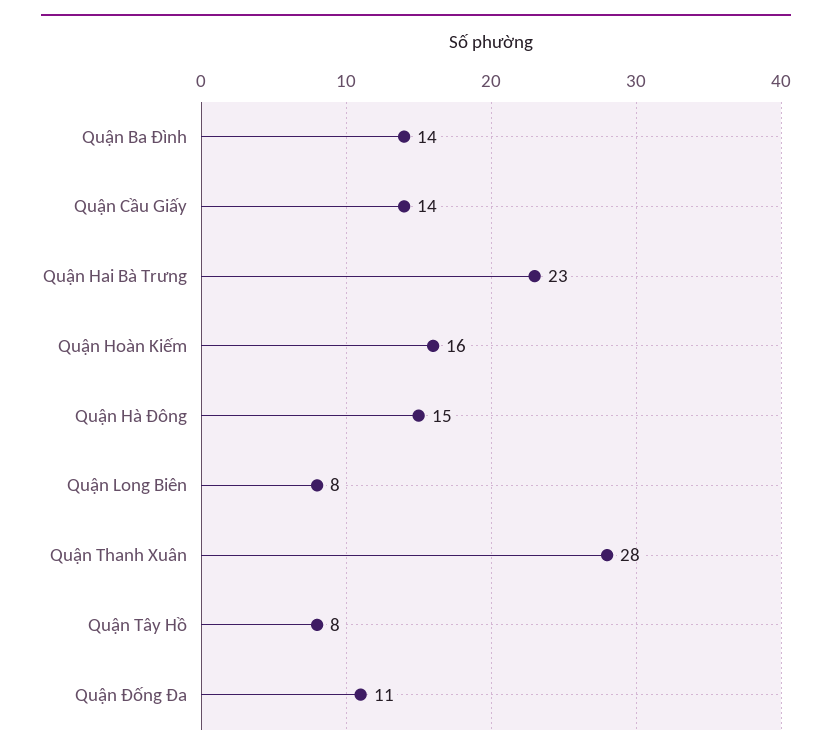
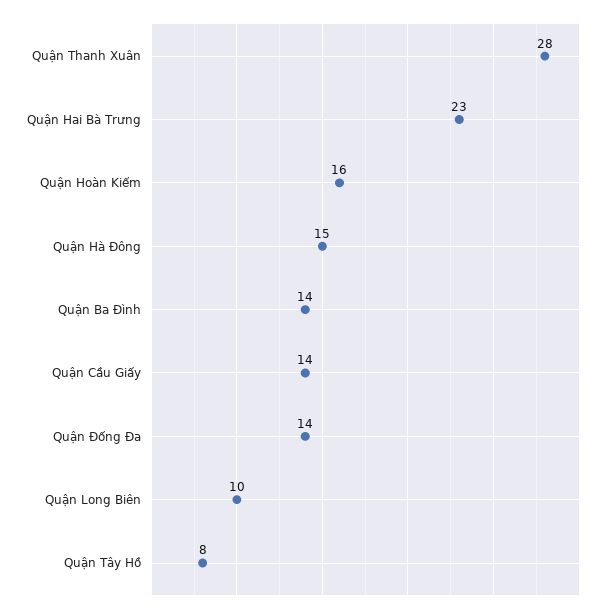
Quận Long Biên: 8 -> 10
Quận Đống Đa: 11 -> 14

